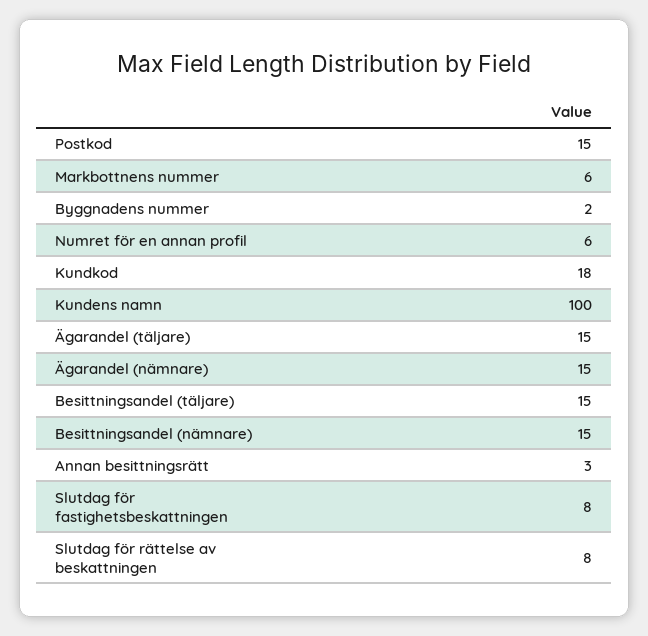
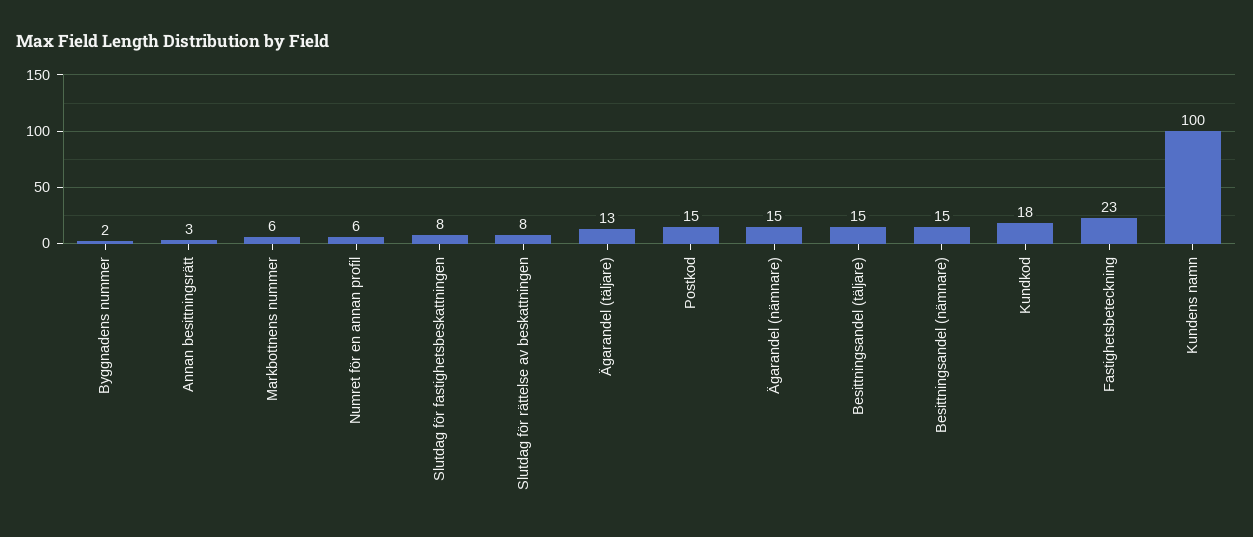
Ägarandel (täljare): 15 -> 13
Fastighetsbeteckning: none -> 23

